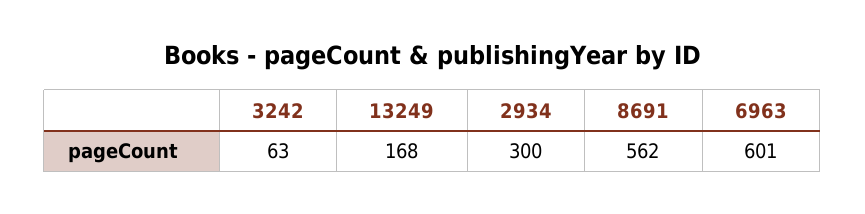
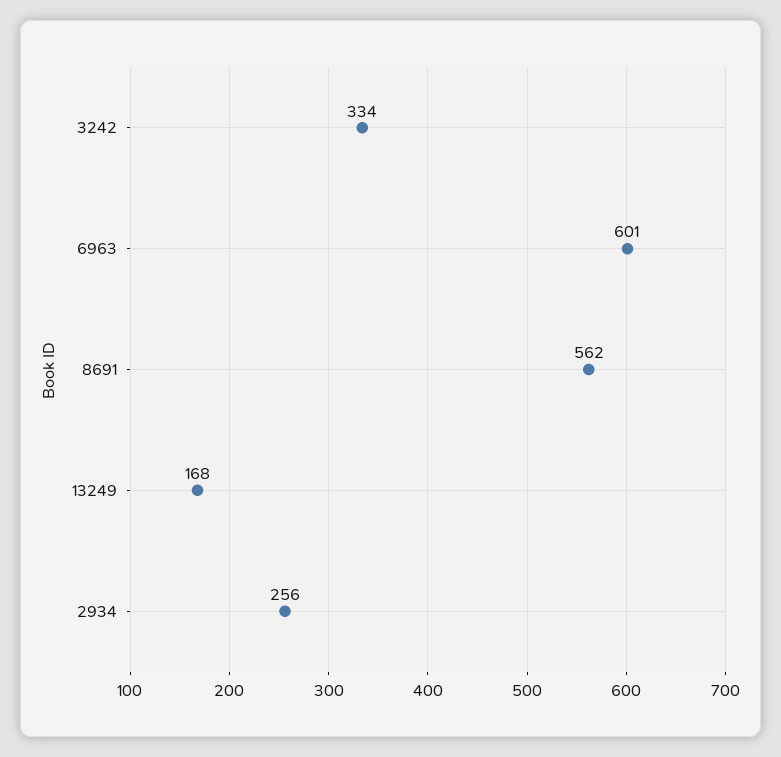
3242: 63 -> 334
2934: 300 -> 256

